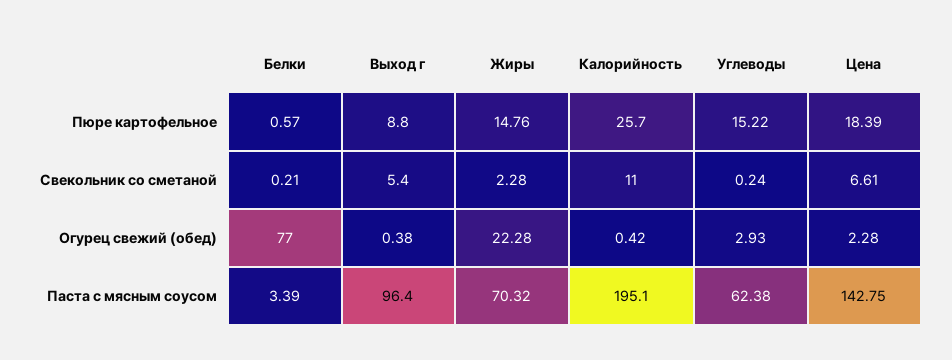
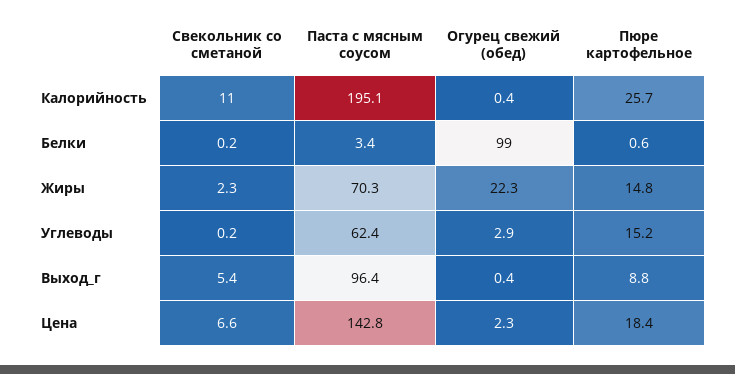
Белки, Огурец свежий (обед): 77 -> 99

